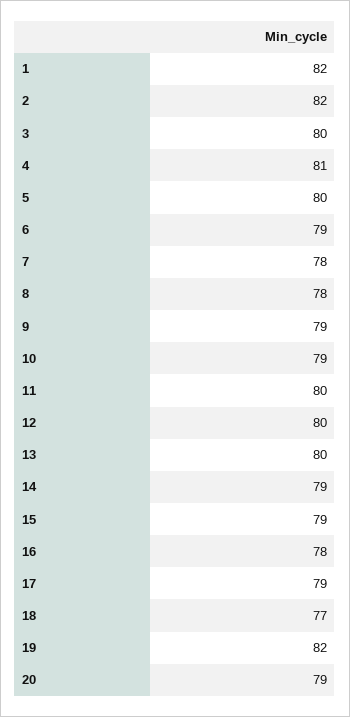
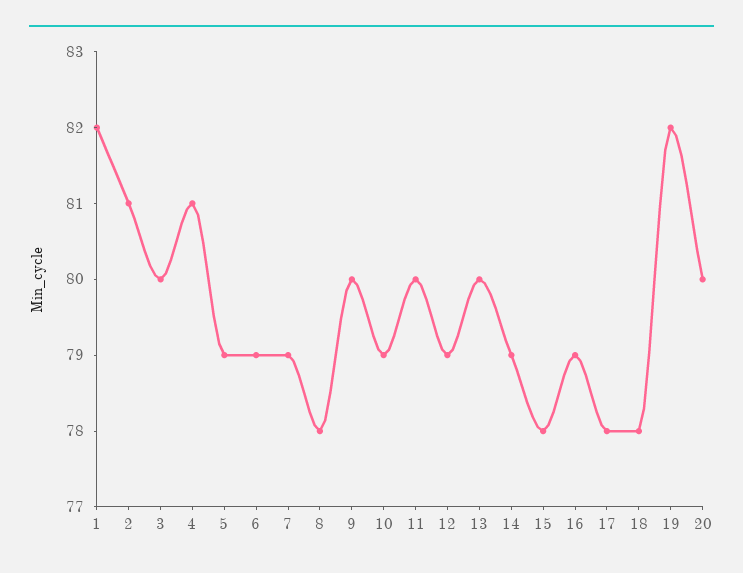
2: 82 -> 81
5: 80 -> 79
7: 78 -> 79
9: 79 -> 80
12: 80 -> 79
15: 79 -> 78
16: 78 -> 79
17: 79 -> 78
18: 77 -> 78
20: 79 -> 80

